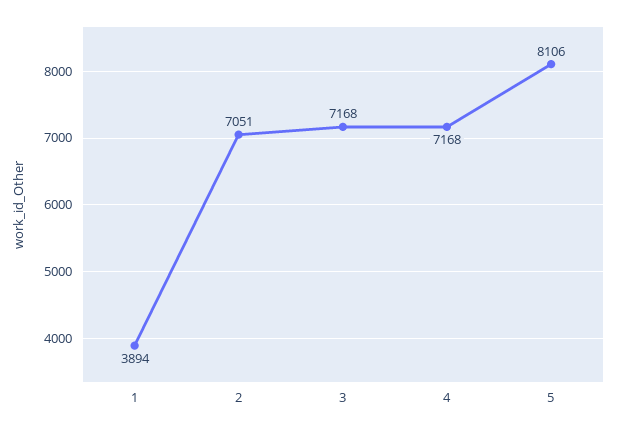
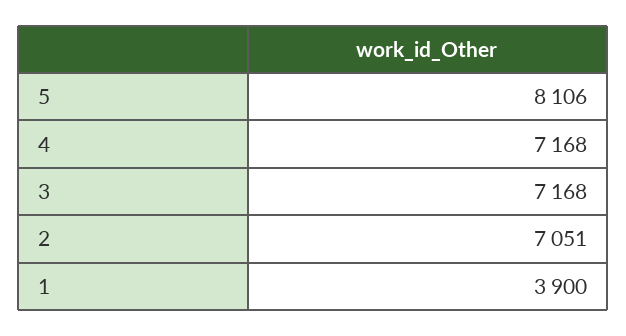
1: 3894 -> 3900

